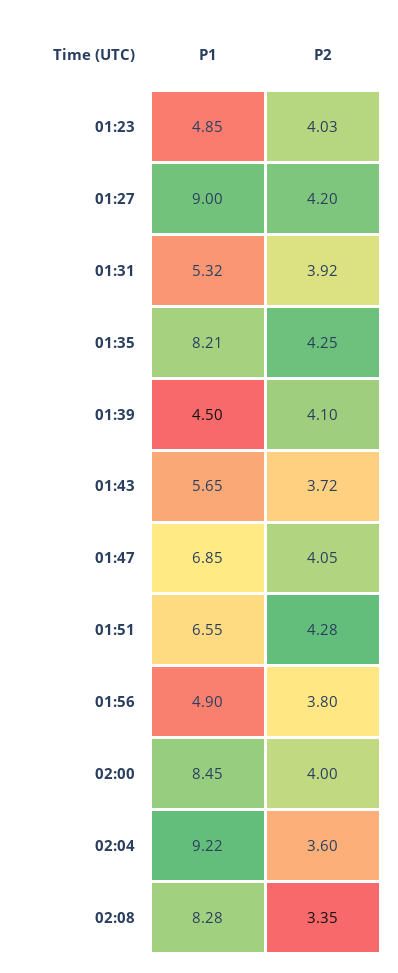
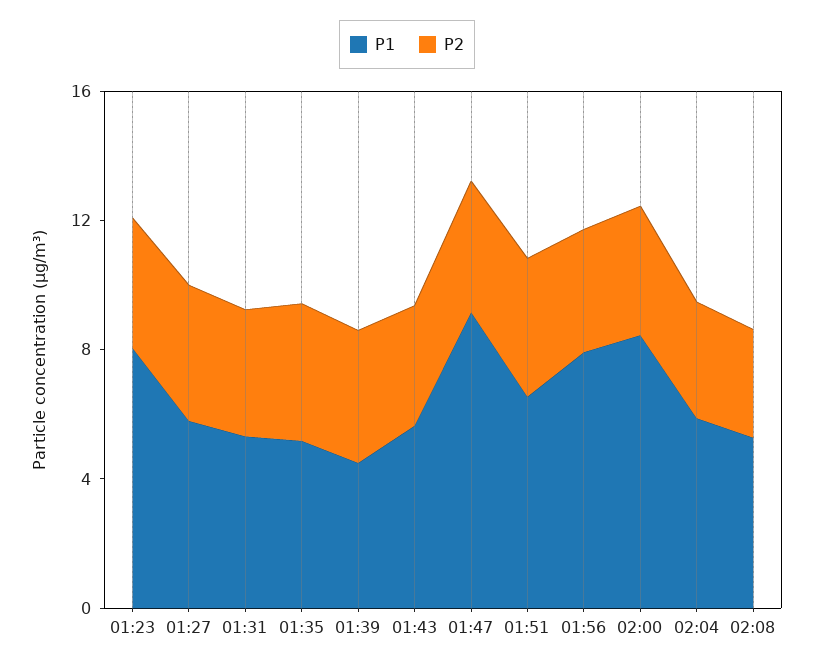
P1, 01:23: 4.85 -> 8
P1, 01:27: 9 -> 6
P1, 01:35: 8.21 -> 5
P1, 01:47: 6.85 -> 9
P1, 01:56: 4.9 -> 8
P1, 02:04: 9.22 -> 6
P1, 02:08: 8.28 -> 5

